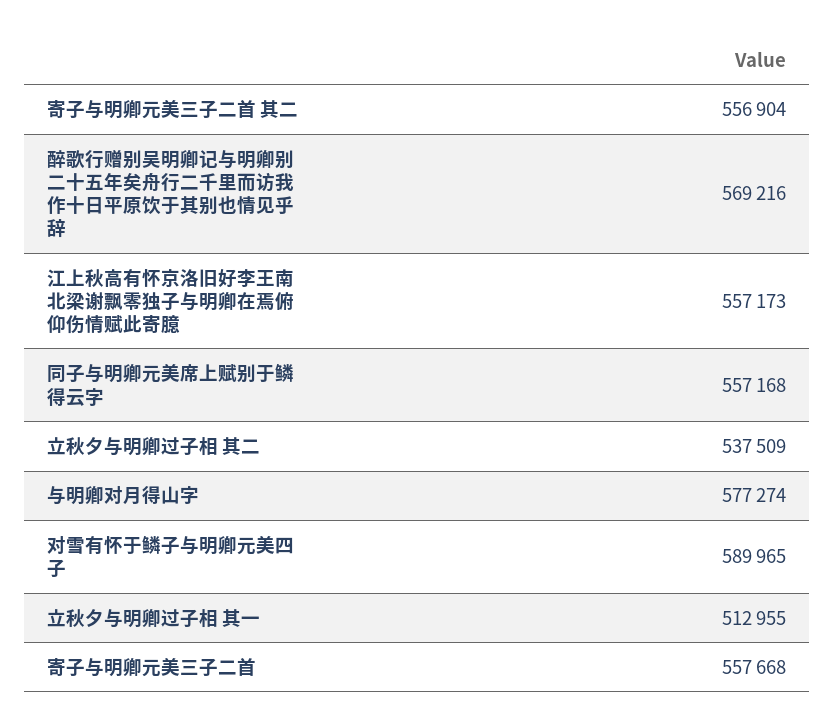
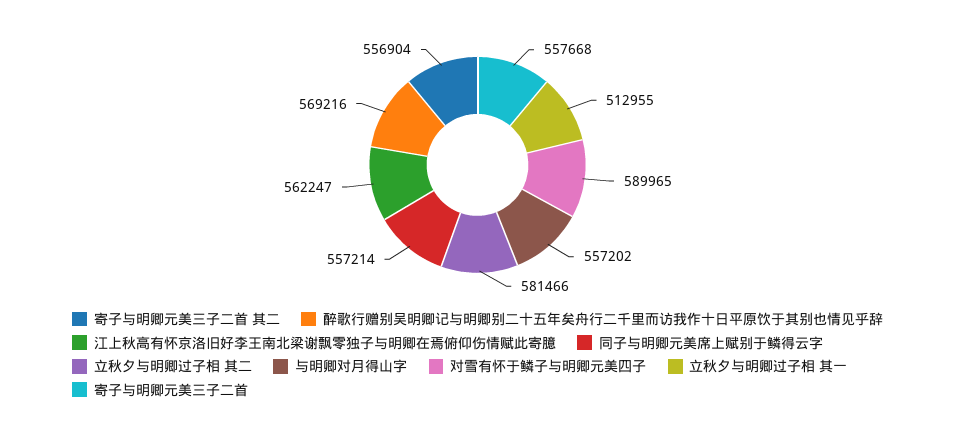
江上秋高有怀京洛旧好李王南北梁谢飘零独子与明卿在焉俯仰伤情赋此寄臆: 557173 -> 562247
同子与明卿元美席上赋别于鳞得云字: 557168 -> 557214
立秋夕与明卿过子相 其二: 537509 -> 581466
与明卿对月得山字: 577274 -> 557202

